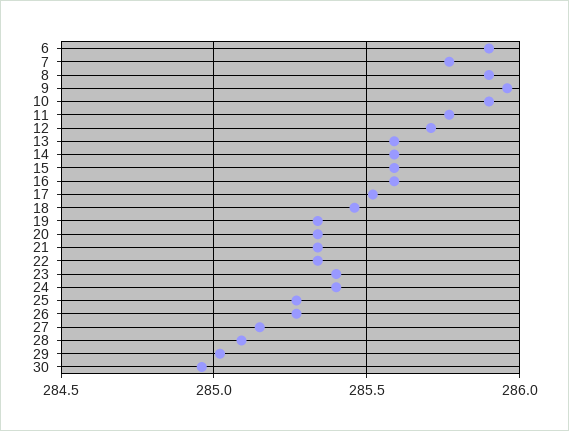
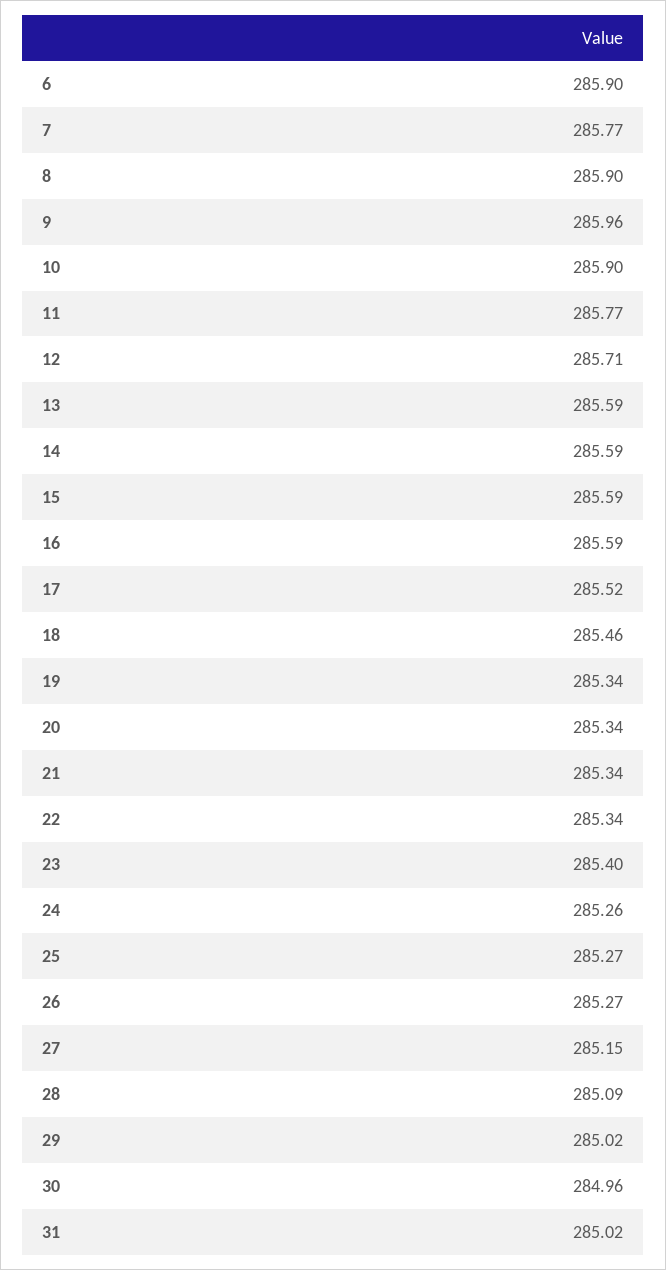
24: 285.4 -> 285.26
31: none -> 285.02

